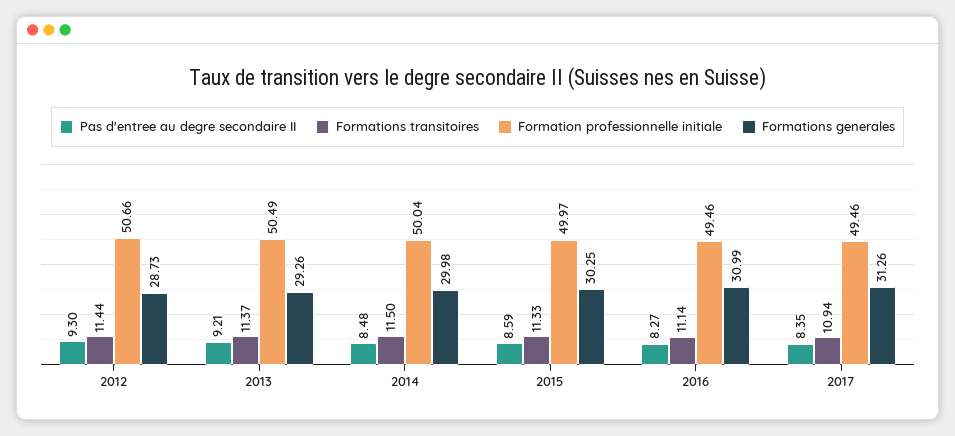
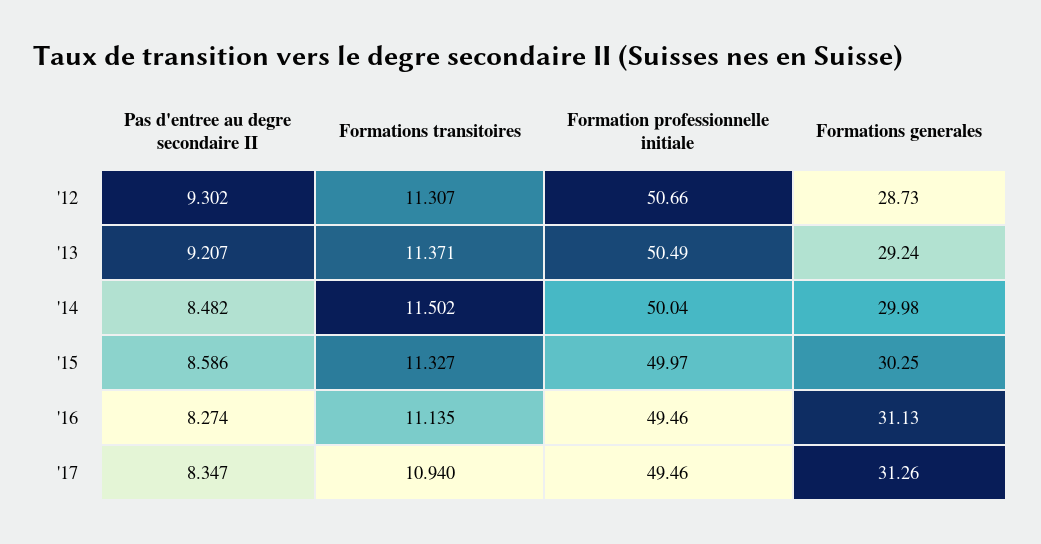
Formations transitoires, 2012: 11.44 -> 11.307
Formations generales, 2013: 29.26 -> 29.24
Formations generales, 2016: 30.99 -> 31.13

